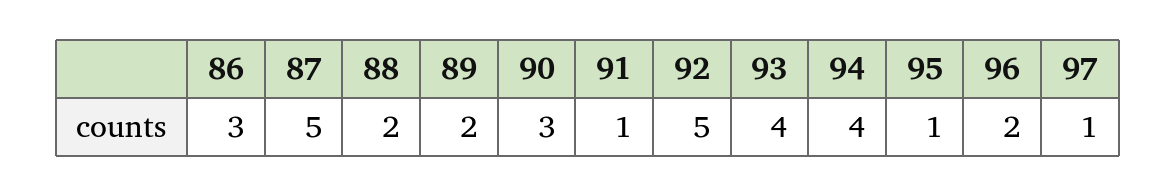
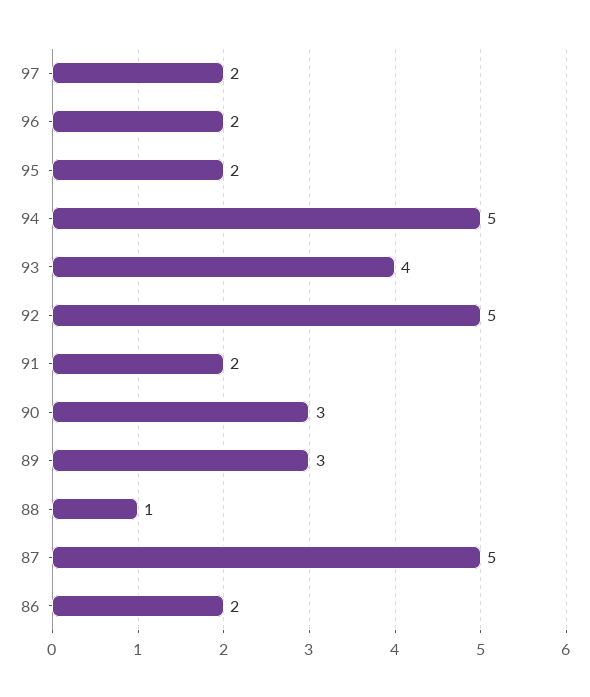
86: 3 -> 2
88: 2 -> 1
89: 2 -> 3
91: 1 -> 2
94: 4 -> 5
95: 1 -> 2
97: 1 -> 2

